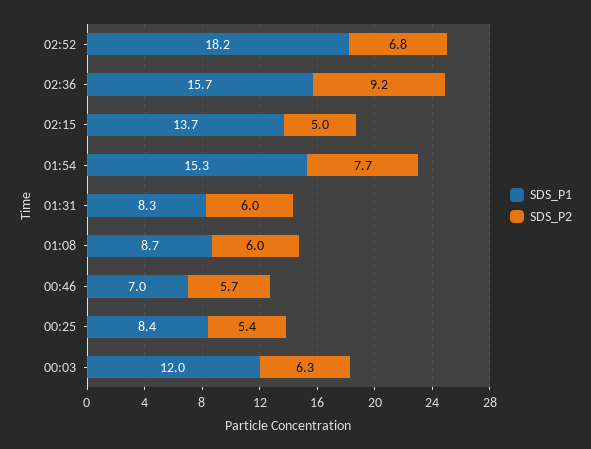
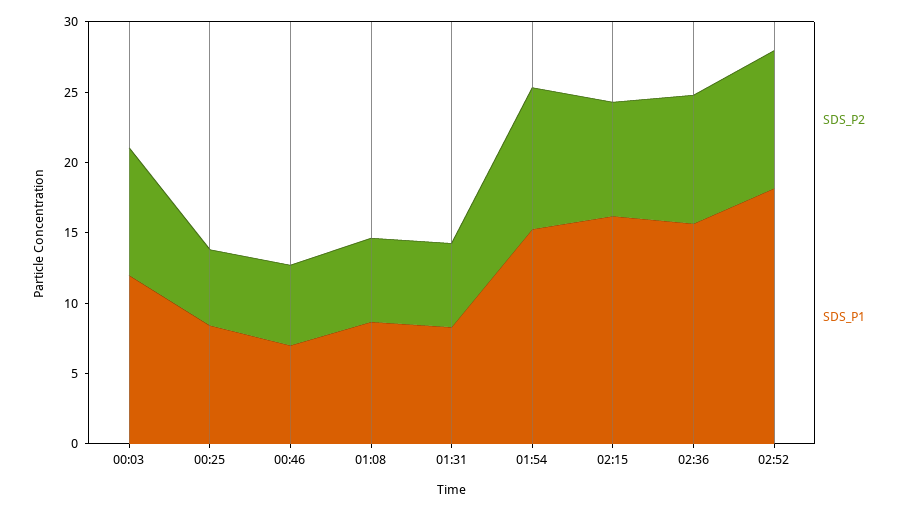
SDS_P2, 02:52: 6.8 -> 10
SDS_P1, 02:15: 13.7 -> 16
SDS_P2, 02:15: 5 -> 8
SDS_P2, 01:54: 7.7 -> 10
SDS_P2, 00:03: 6.3 -> 9

